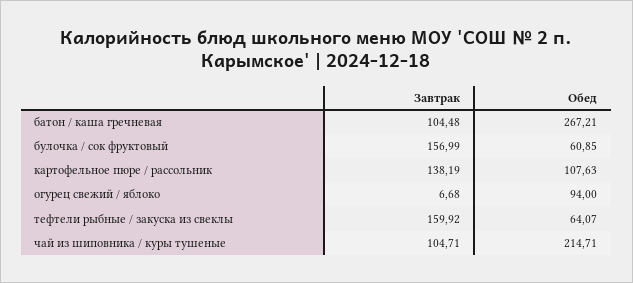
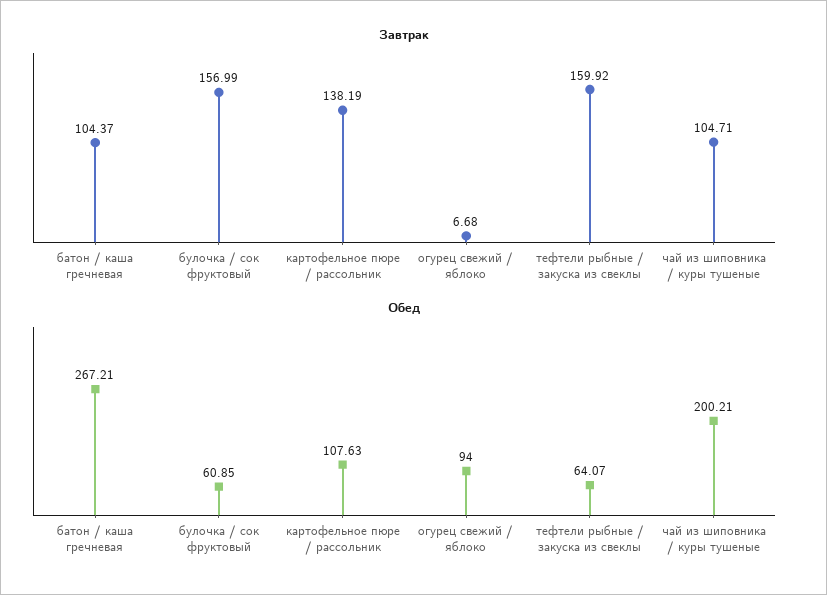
Завтрак, батон / каша гречневая: 104.48 -> 104.37
Обед, чай из шиповника / куры тушеные: 214.71 -> 200.21

